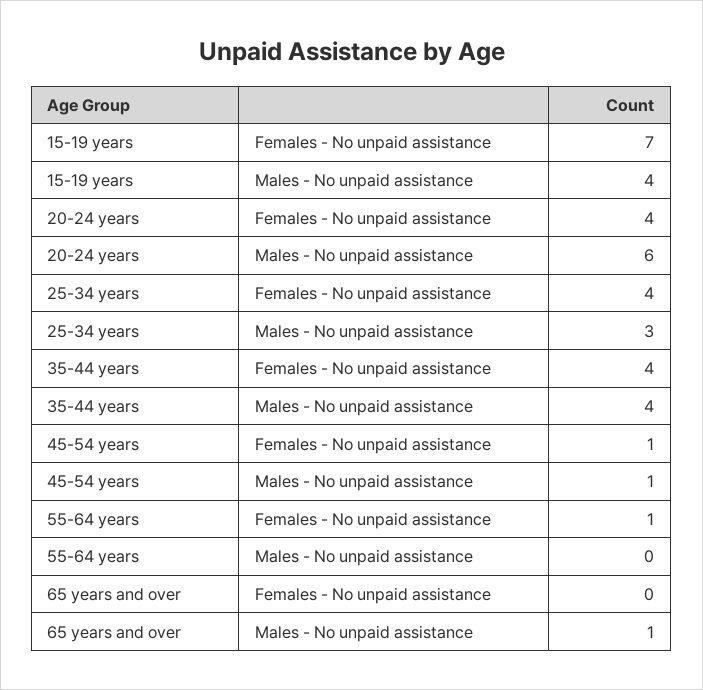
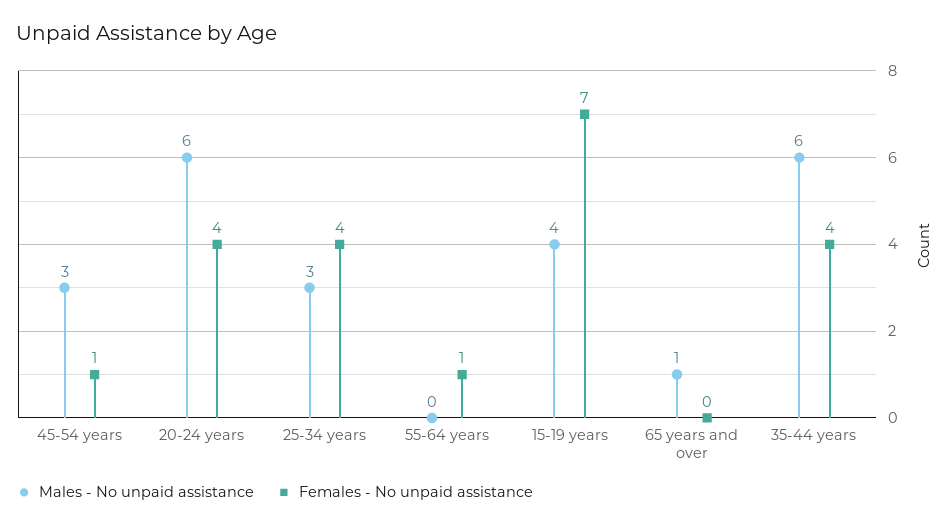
Males - No unpaid assistance, 35-44 years: 4 -> 6
Males - No unpaid assistance, 45-54 years: 1 -> 3

